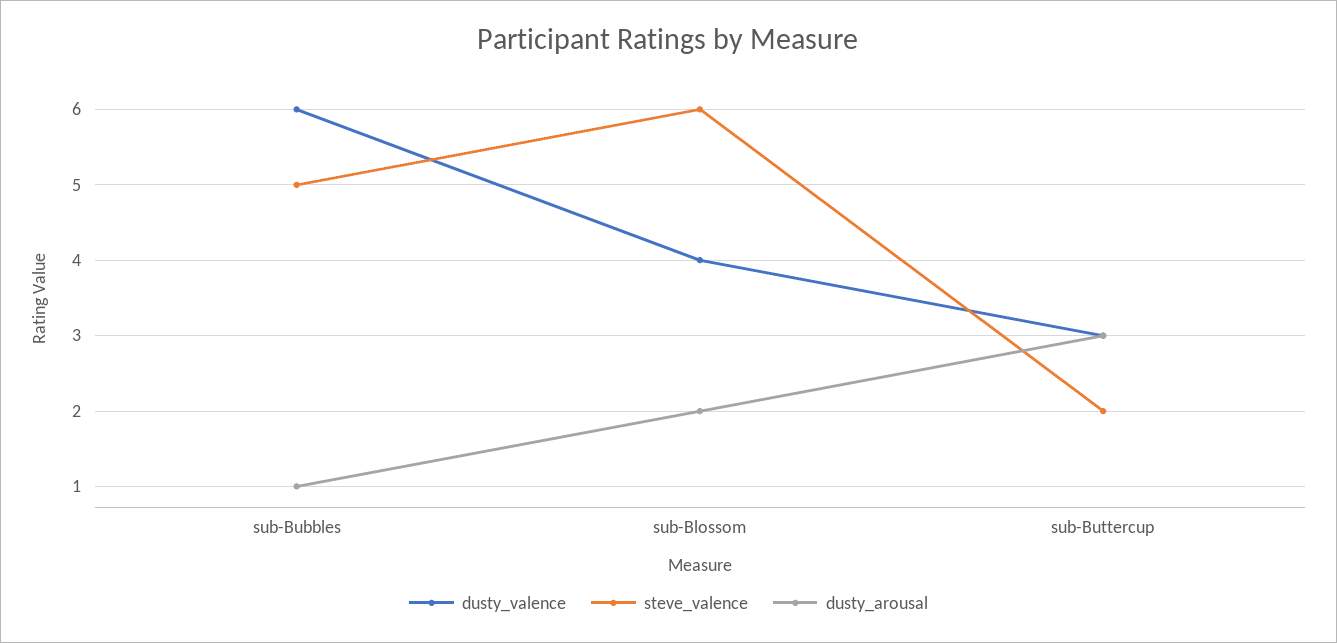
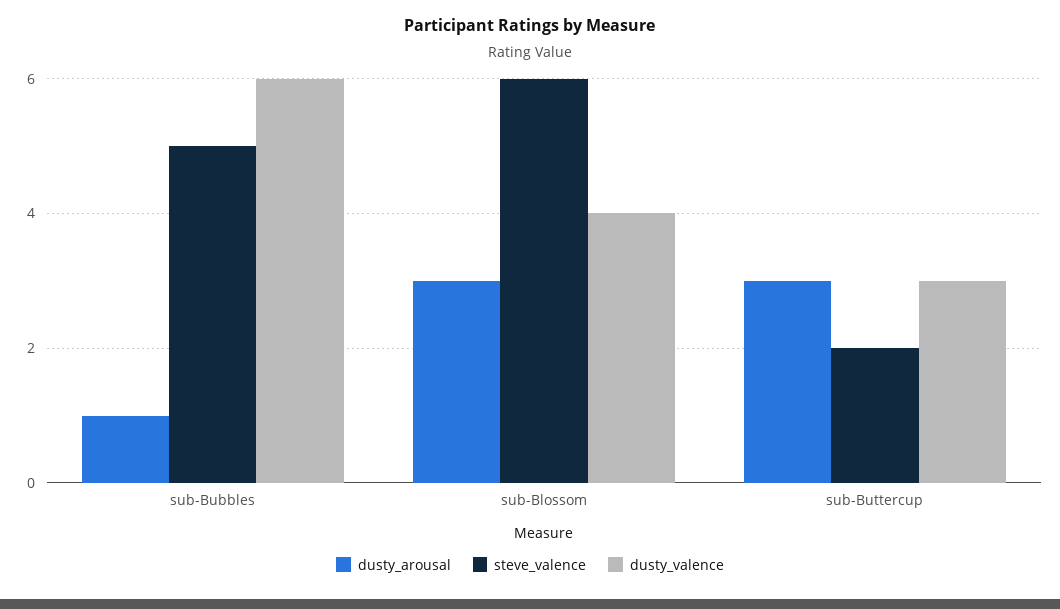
dusty_arousal, sub-Blossom: 2 -> 3

